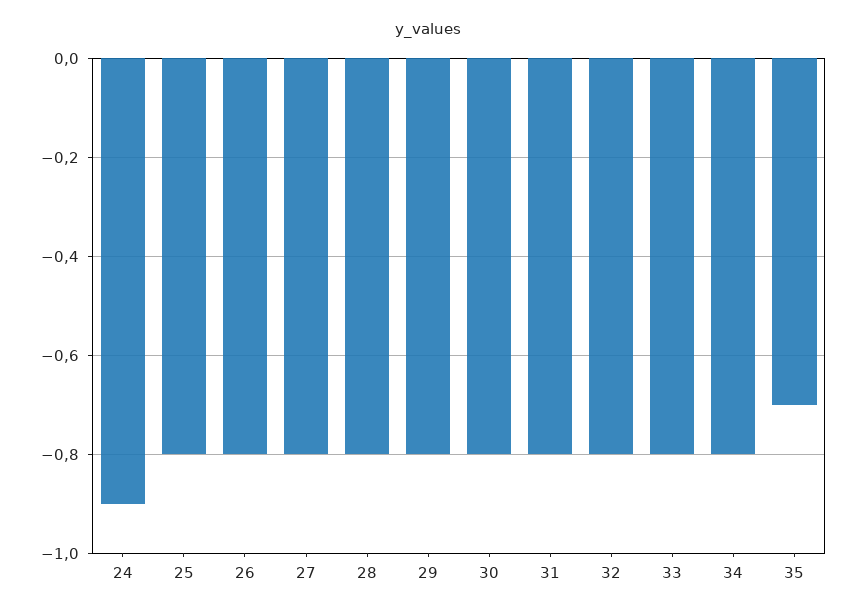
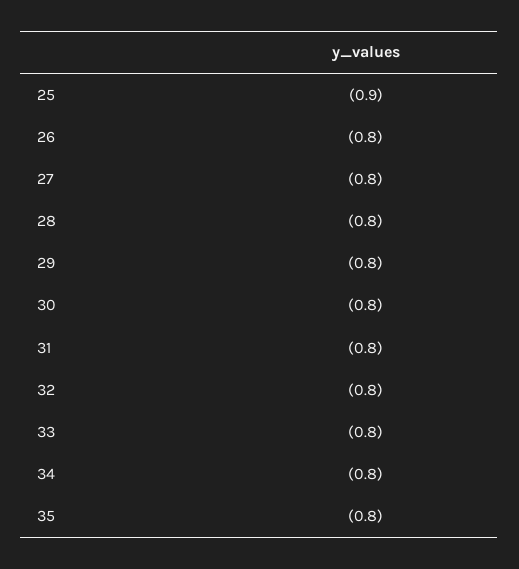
24: -0.9 -> none
25: -0.8 -> -0.9
35: -0.7 -> -0.8

